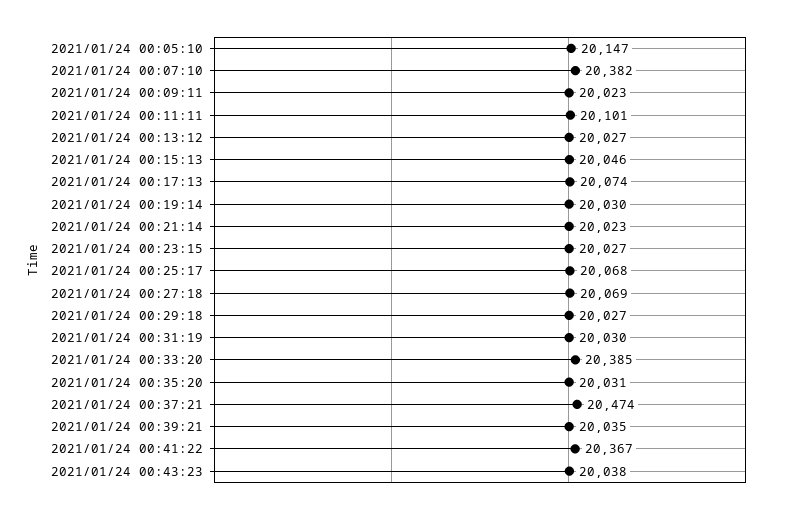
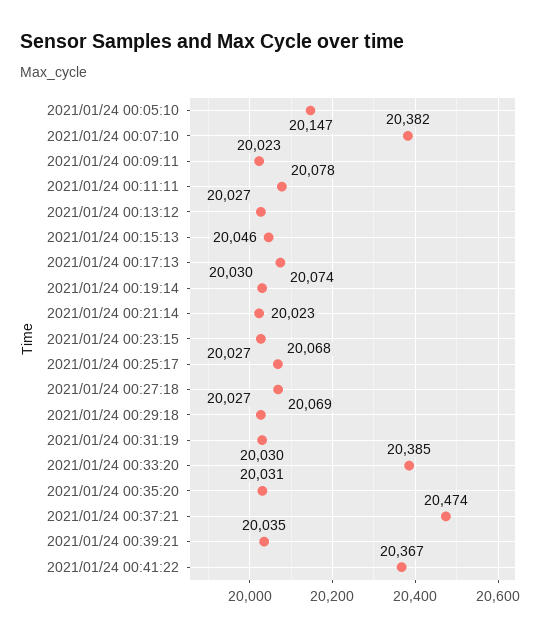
2021/01/24 00:11:11: 20101 -> 20078
2021/01/24 00:43:23: 20038 -> none

